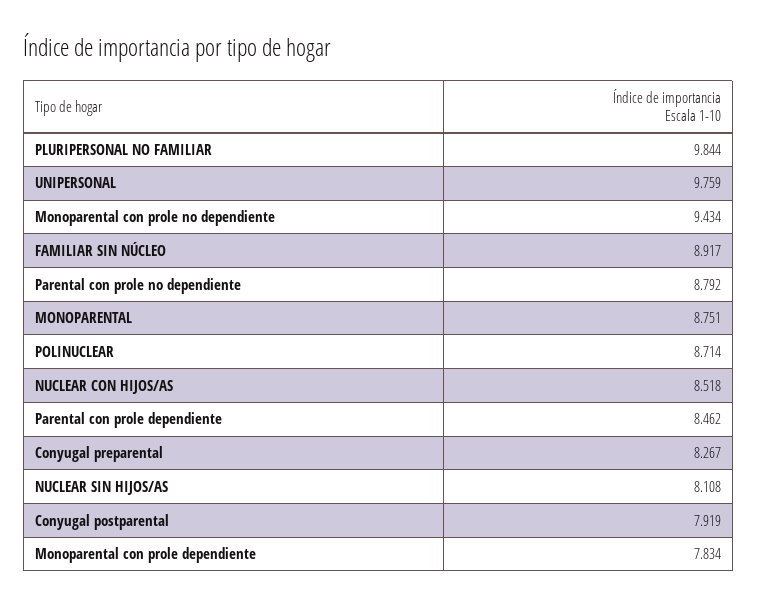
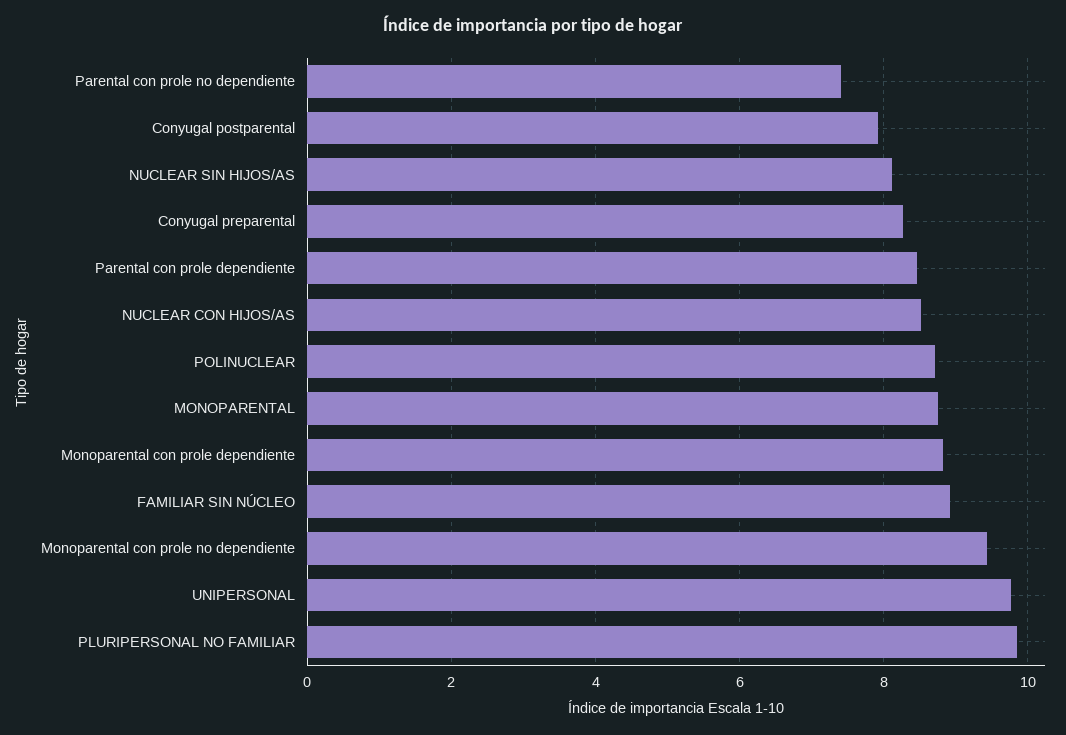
Parental con prole no dependiente: 8.792 -> 7.4
Monoparental con prole dependiente: 7.834 -> 8.8

